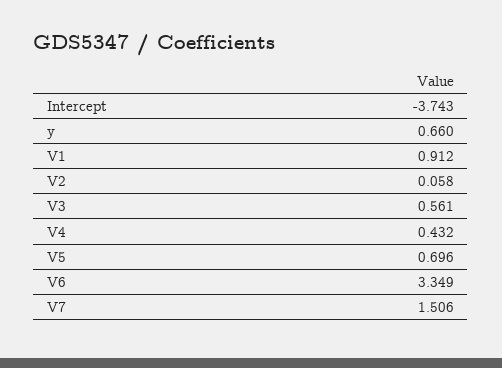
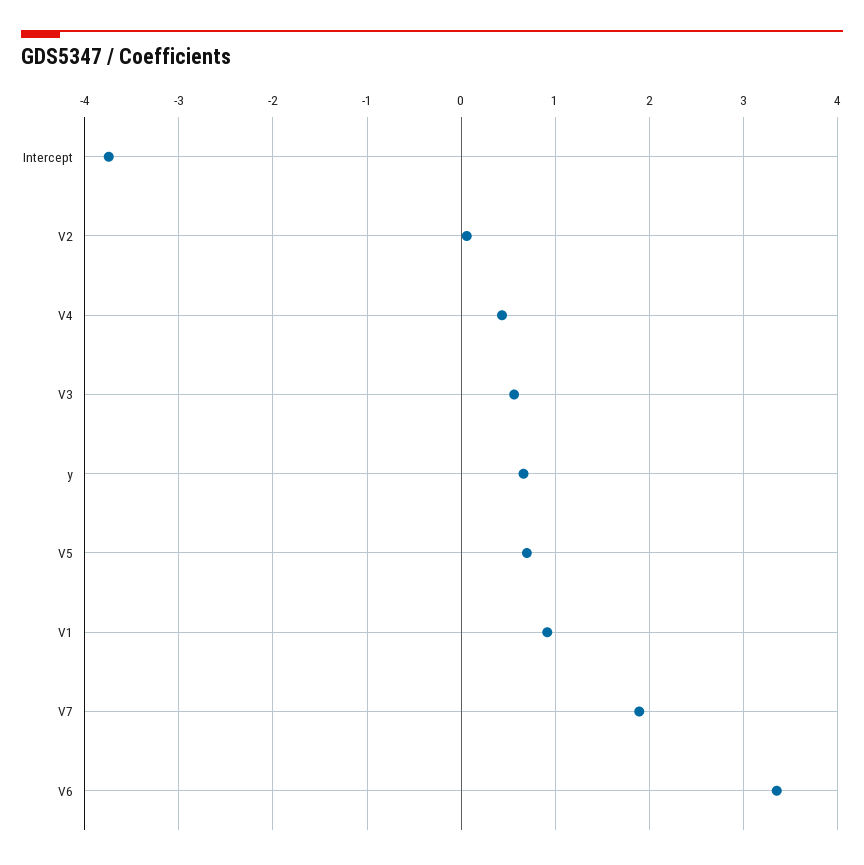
V7: 1.506 -> 1.9

